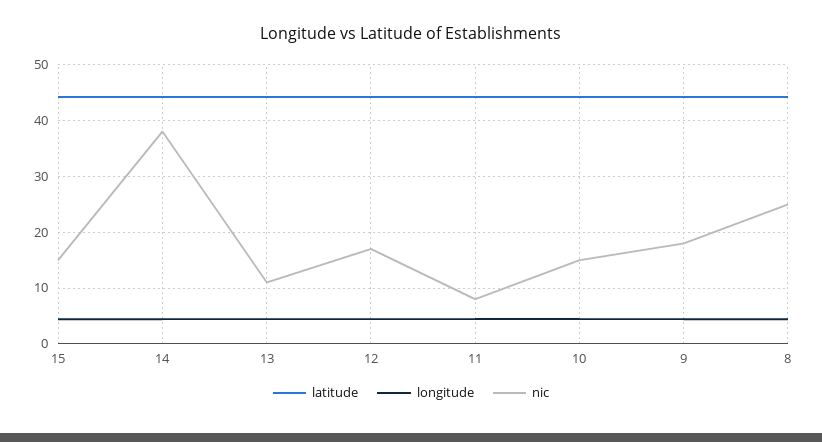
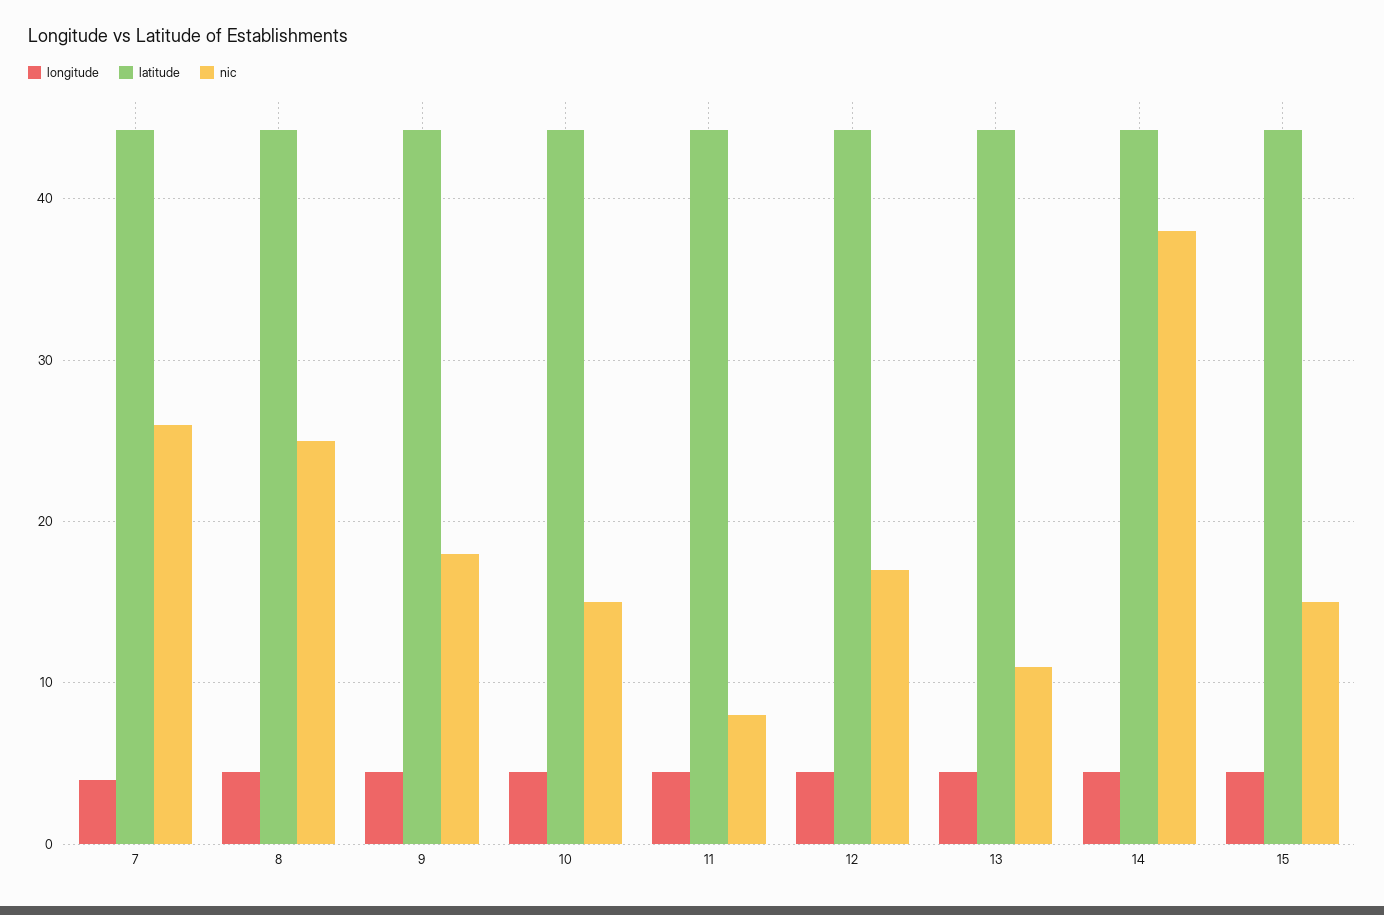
longitude, 7: none -> 4
latitude, 7: none -> 44
nic, 7: none -> 26

